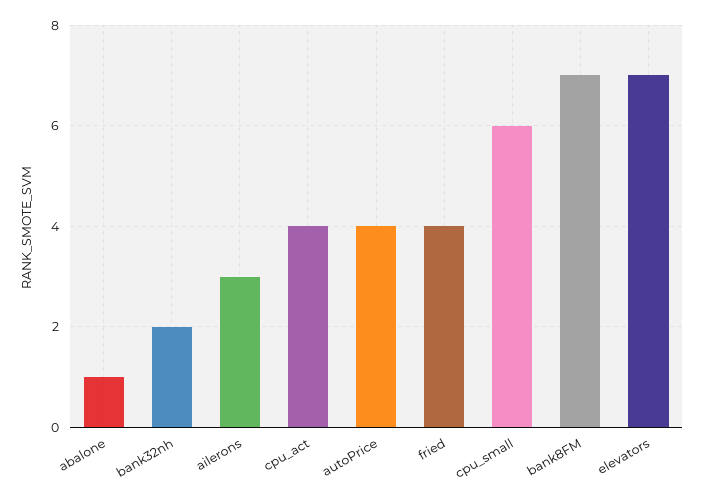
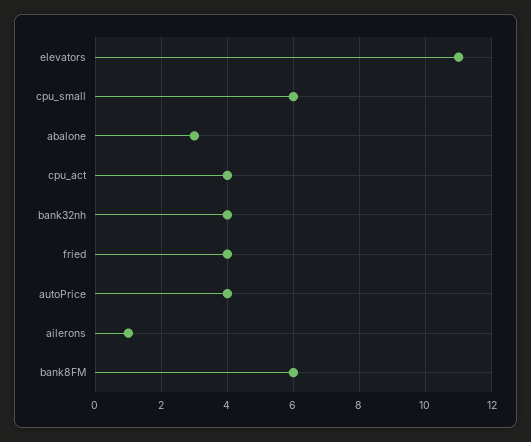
abalone: 1 -> 3
bank32nh: 2 -> 4
ailerons: 3 -> 1
bank8FM: 7 -> 6
elevators: 7 -> 11

